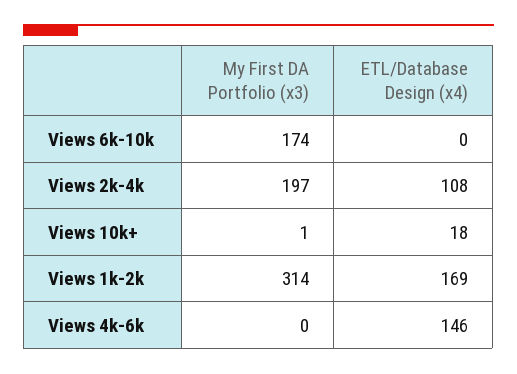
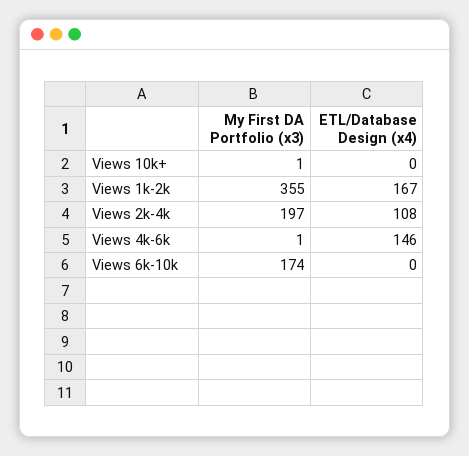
ETL/Database Design (x4), Views 10k+: 18 -> 0
My First DA Portfolio (x3), Views 1k-2k: 314 -> 355
ETL/Database Design (x4), Views 1k-2k: 169 -> 167
My First DA Portfolio (x3), Views 4k-6k: 0 -> 1

